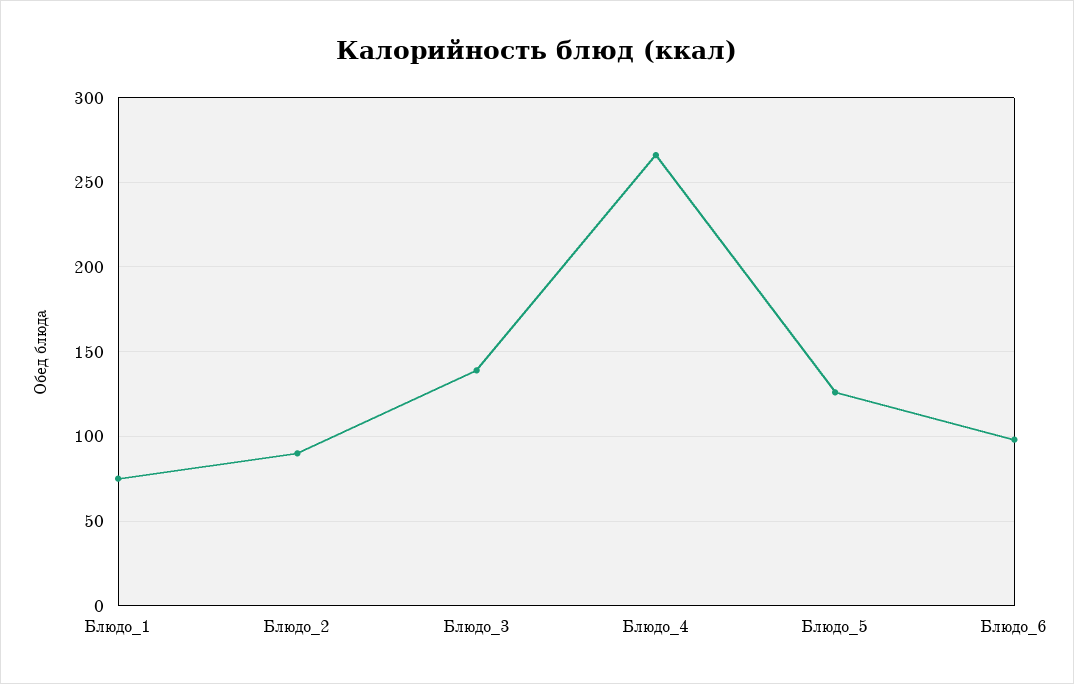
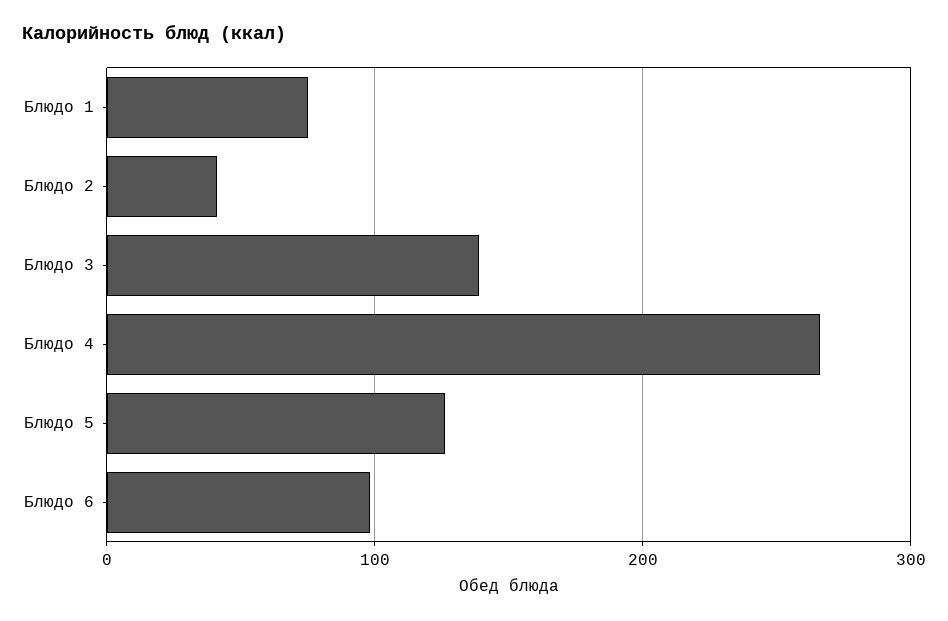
Блюдо_2: 90 -> 40

